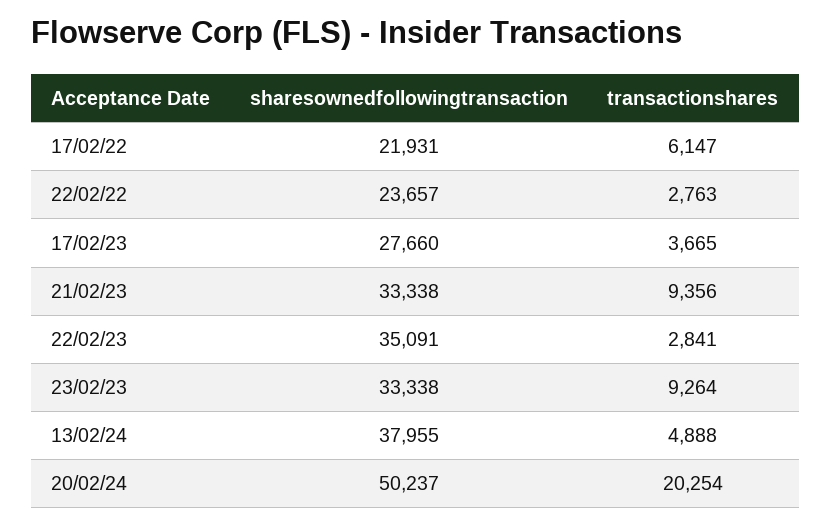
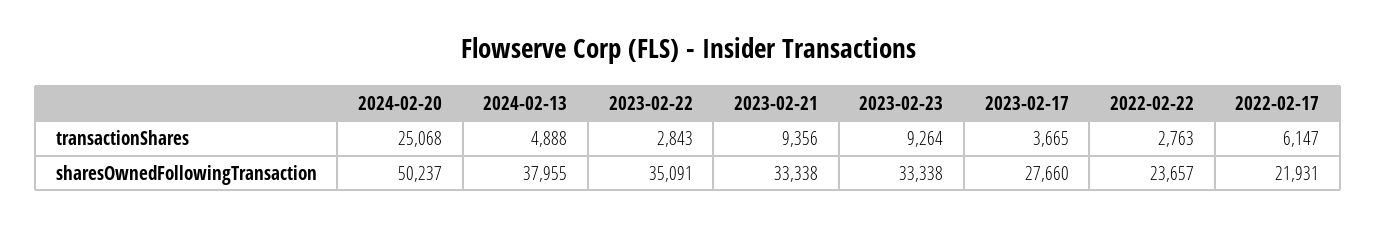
transactionshares, 22/02/23: 2841 -> 2843
transactionshares, 20/02/24: 20254 -> 25068

